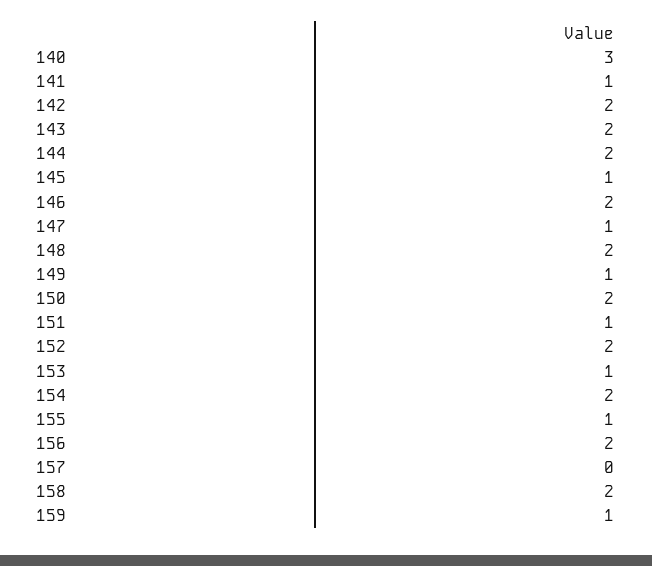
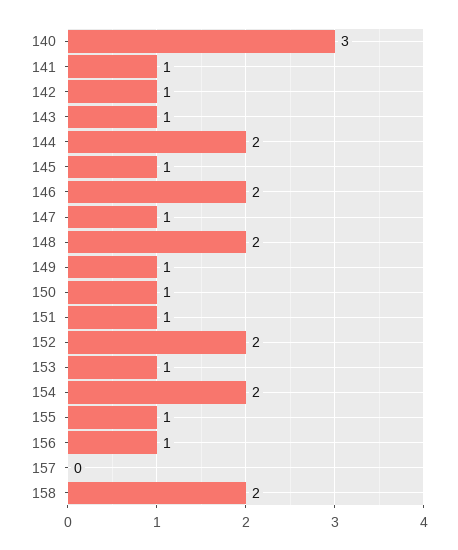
142: 2 -> 1
143: 2 -> 1
150: 2 -> 1
156: 2 -> 1
159: 1 -> none

